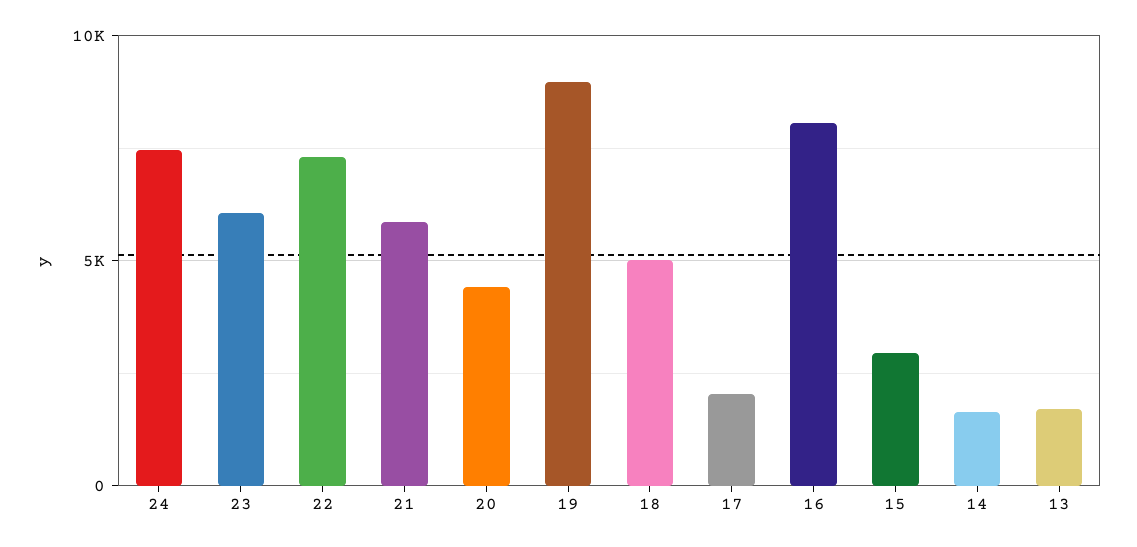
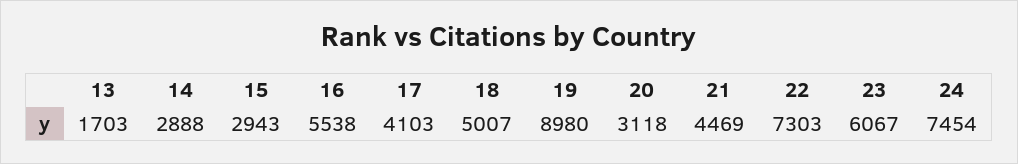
21: 6000 -> 4469
20: 4500 -> 3118
17: 2000 -> 4103
16: 8000 -> 5538
14: 1500 -> 2888

